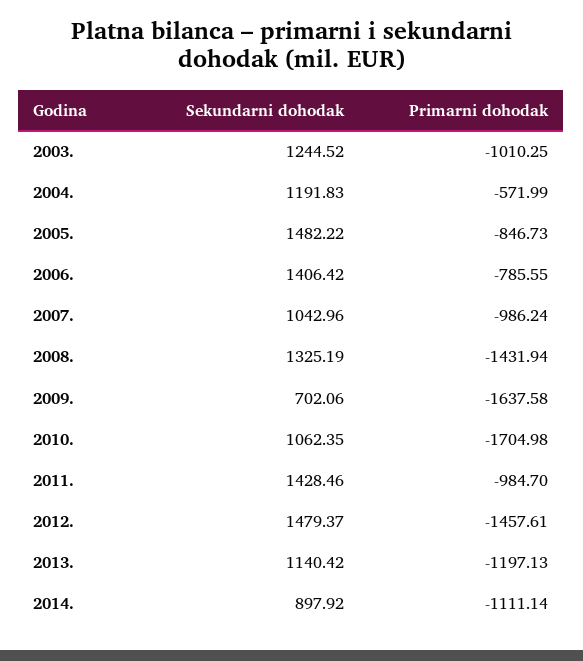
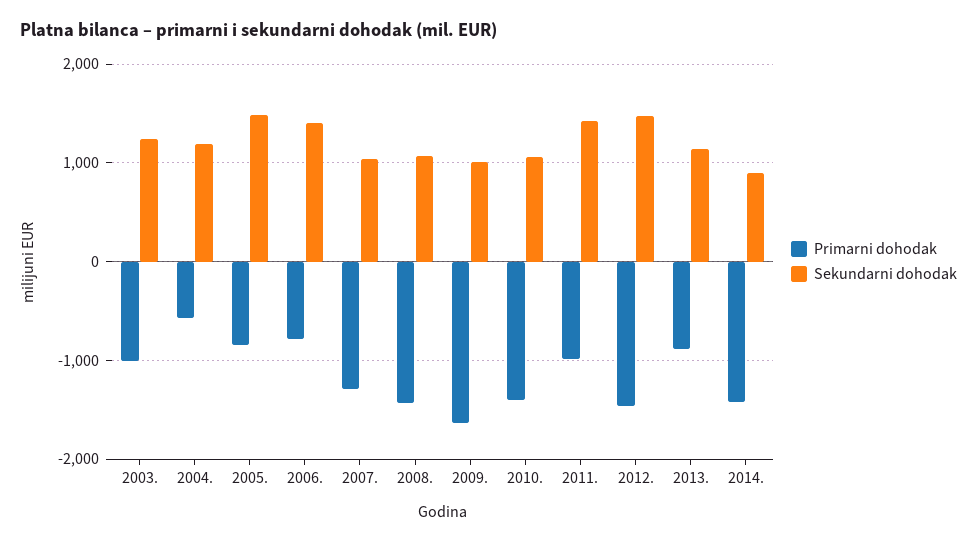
Primarni dohodak, 2007.: -986.24 -> -1300
Sekundarni dohodak, 2008.: 1325.19 -> 1100
Sekundarni dohodak, 2009.: 702.06 -> 1000
Primarni dohodak, 2010.: -1704.98 -> -1400
Primarni dohodak, 2013.: -1197.13 -> -900
Primarni dohodak, 2014.: -1111.14 -> -1400

